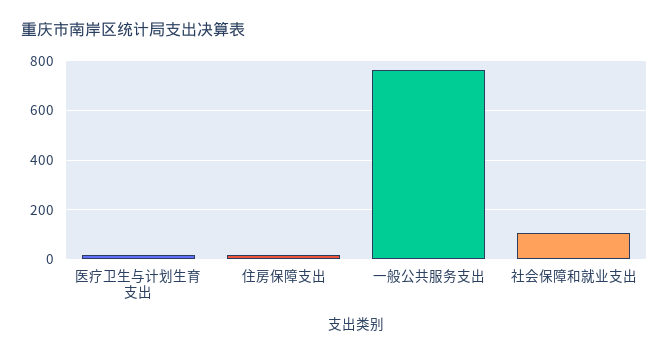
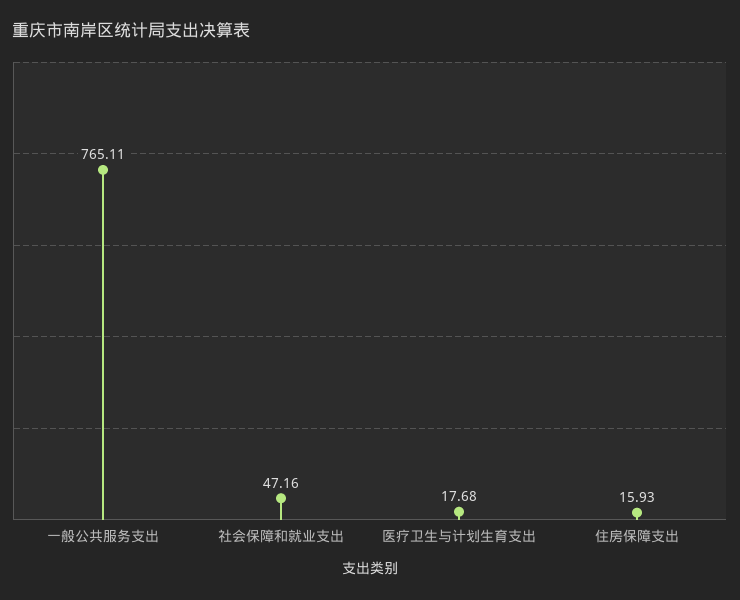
社会保障和就业支出: 100 -> 47.16

